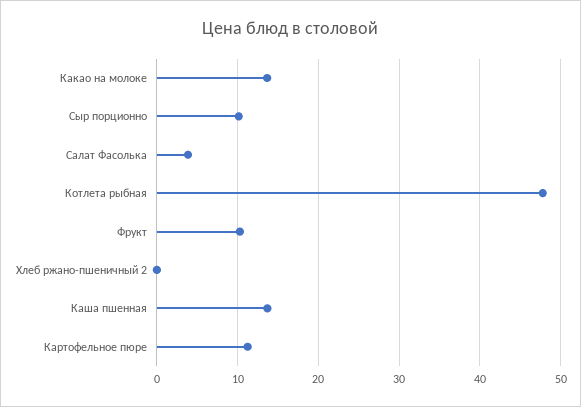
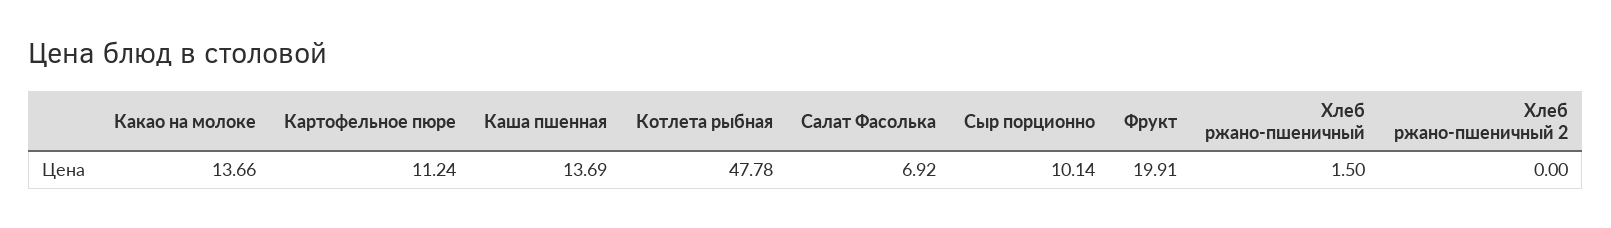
Салат Фасолька: 4 -> 6.92
Фрукт: 10 -> 19.91
Хлеб ржано-пшеничный: none -> 1.5

